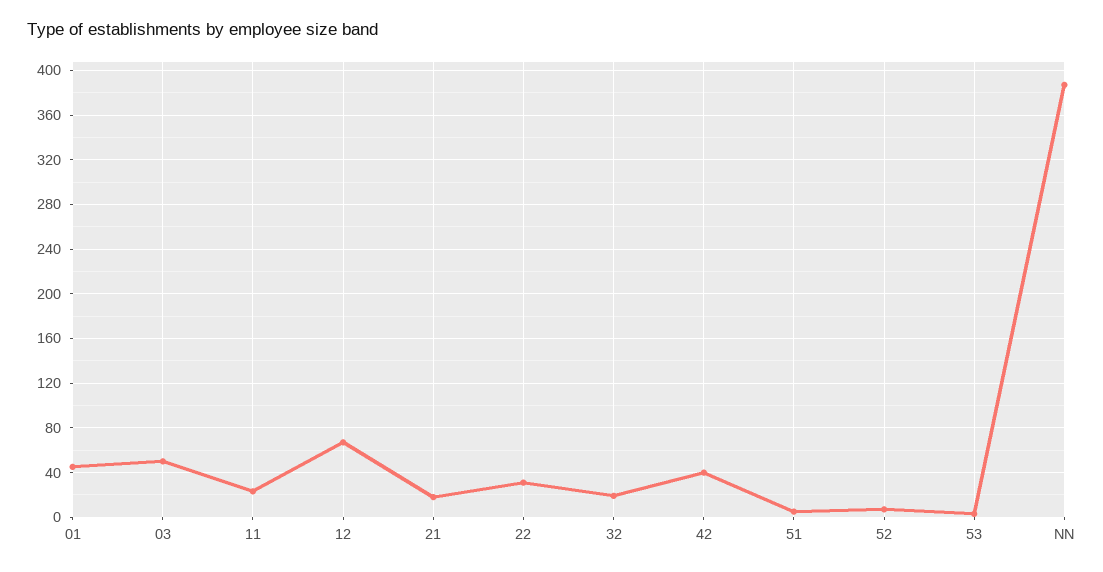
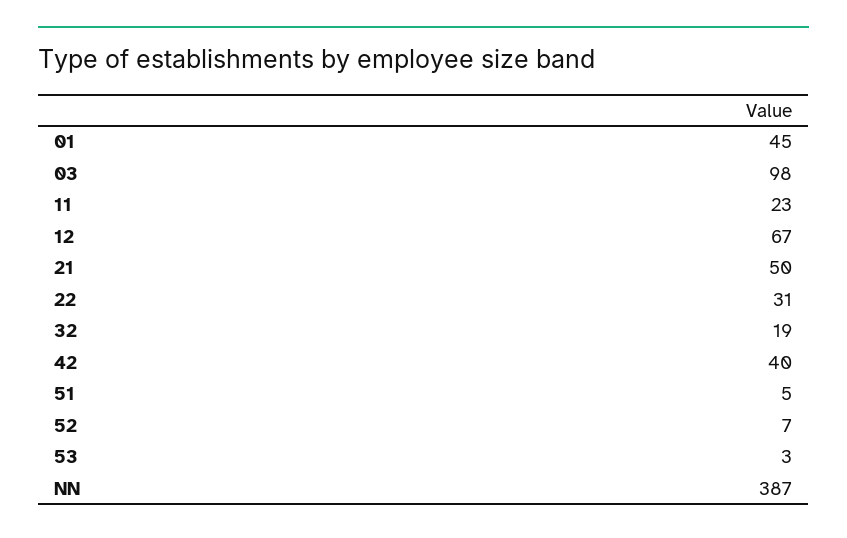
03: 50 -> 98
21: 20 -> 50

